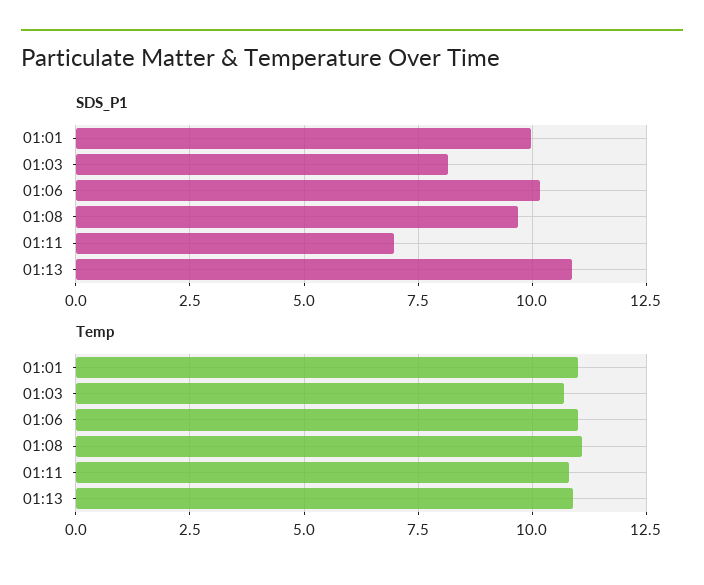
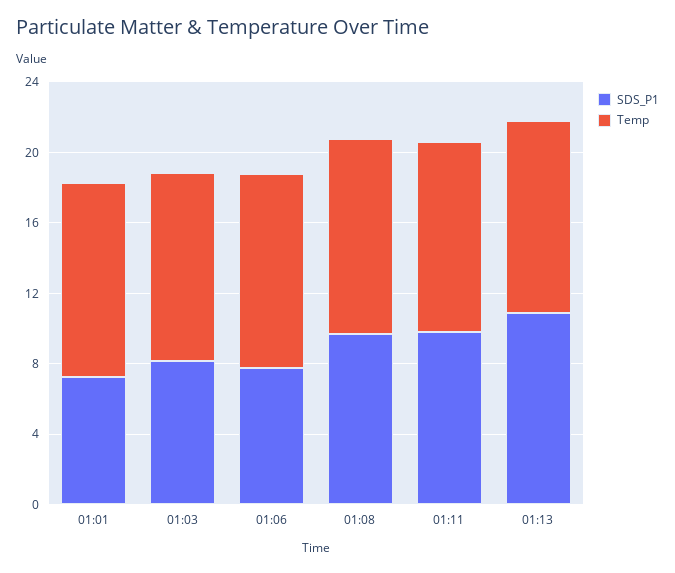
SDS_P1, 01:01: 10 -> 7
SDS_P1, 01:06: 10.25 -> 8
SDS_P1, 01:11: 7 -> 10

